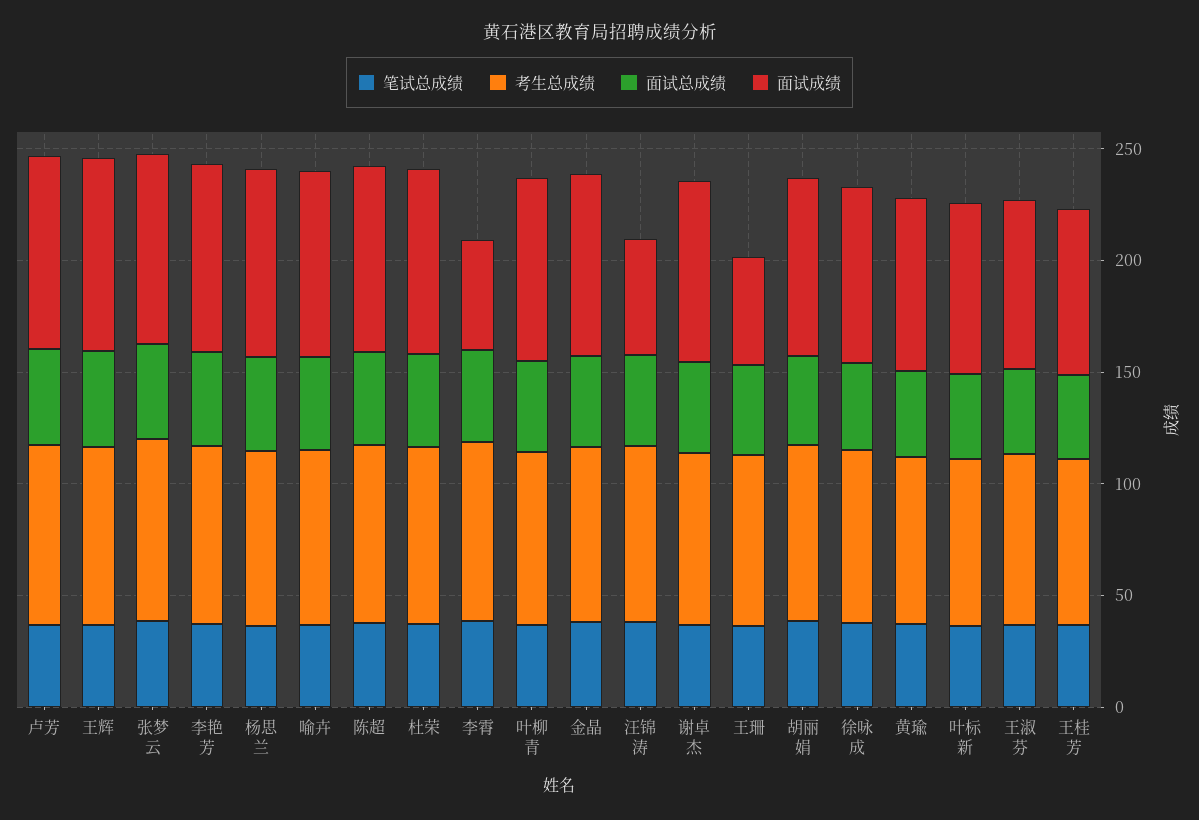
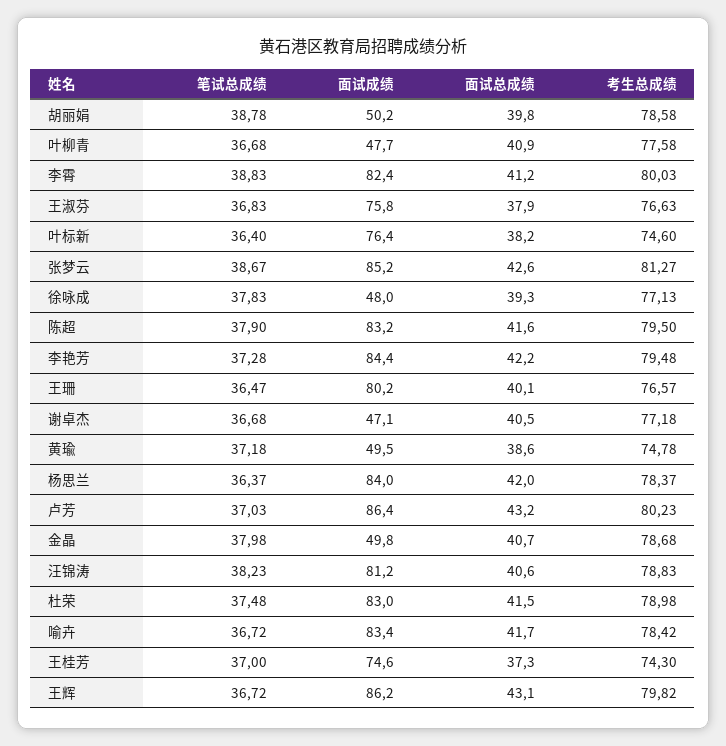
面试成绩, 李霄: 50 -> 82.4
面试成绩, 叶柳青: 80 -> 47.7
面试成绩, 金晶: 80 -> 49.8
面试成绩, 汪锦涛: 50 -> 81.2
面试成绩, 谢卓杰: 80 -> 47.1
面试成绩, 王珊: 50 -> 80.2
面试成绩, 胡丽娟: 80 -> 50.2
面试成绩, 徐咏成: 80 -> 48
面试成绩, 黄瑜: 80 -> 49.5

